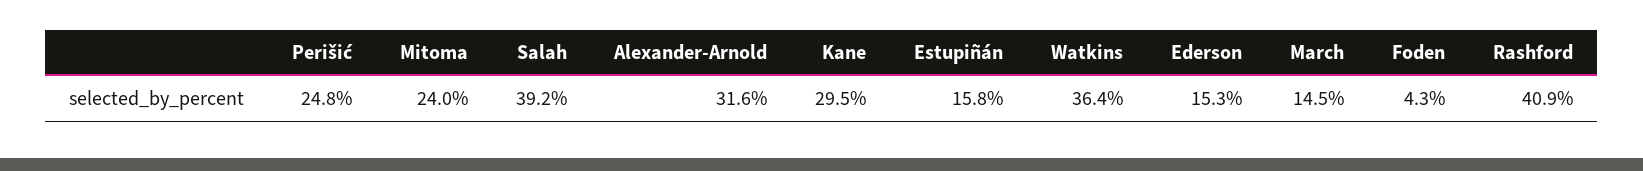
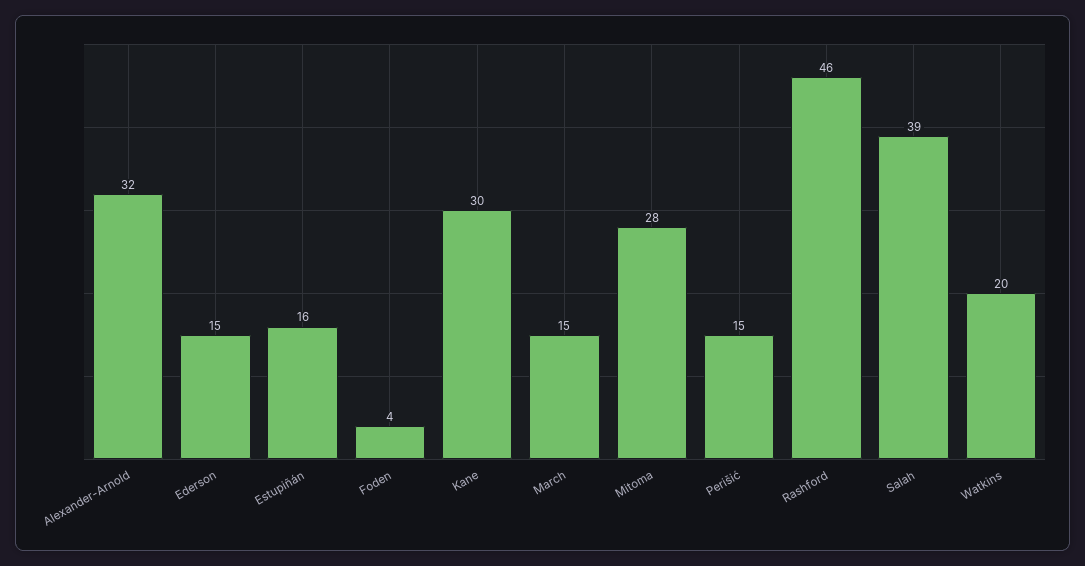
Perišić: 24.8 -> 15
Mitoma: 24 -> 28
Watkins: 36.4 -> 20
Rashford: 40.9 -> 46

